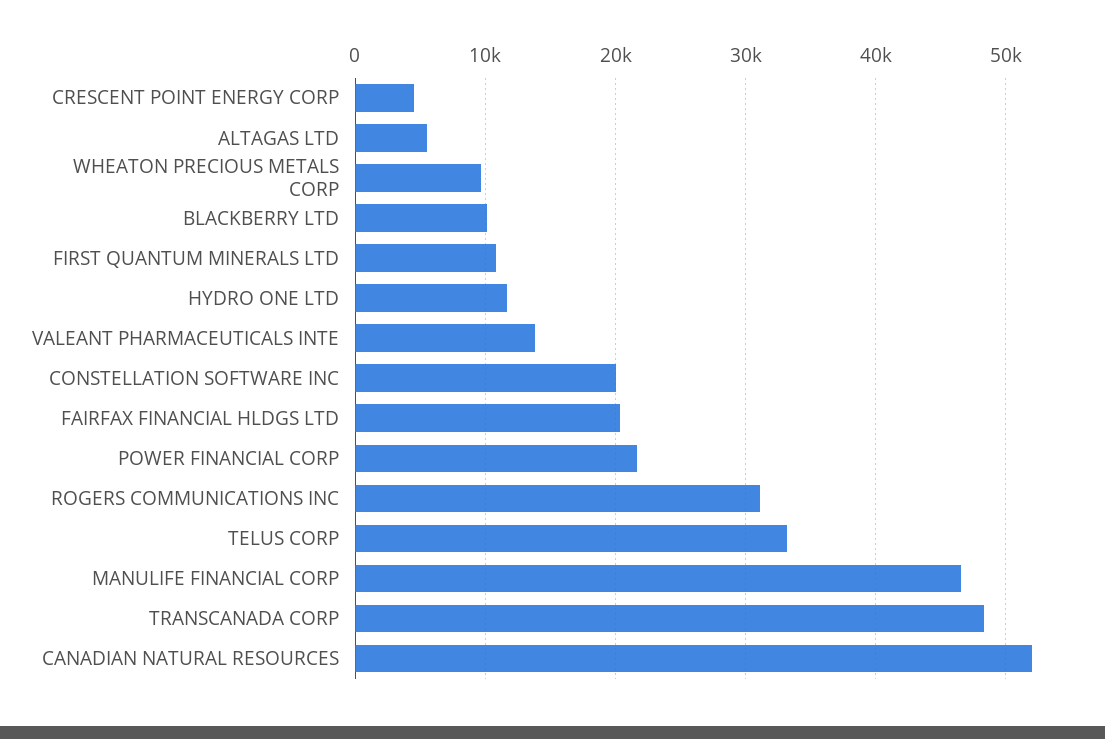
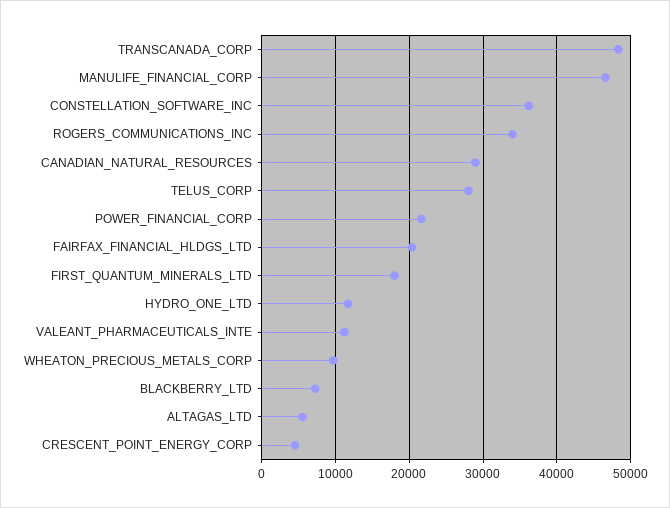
BLACKBERRY LTD: 10000 -> 7000
FIRST QUANTUM MINERALS LTD: 11000 -> 18000
VALEANT PHARMACEUTICALS INTE: 14000 -> 11000
CONSTELLATION SOFTWARE INC: 20000 -> 36000
ROGERS COMMUNICATIONS INC: 31000 -> 34000
TELUS CORP: 33000 -> 28000
CANADIAN NATURAL RESOURCES: 52000 -> 29000

